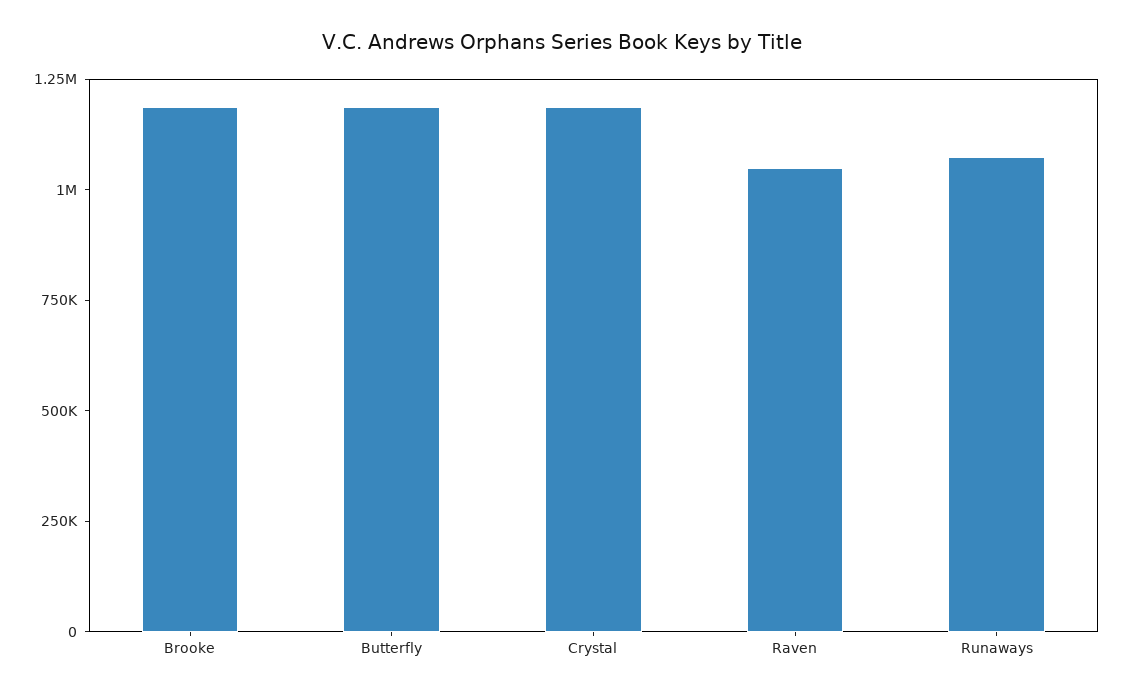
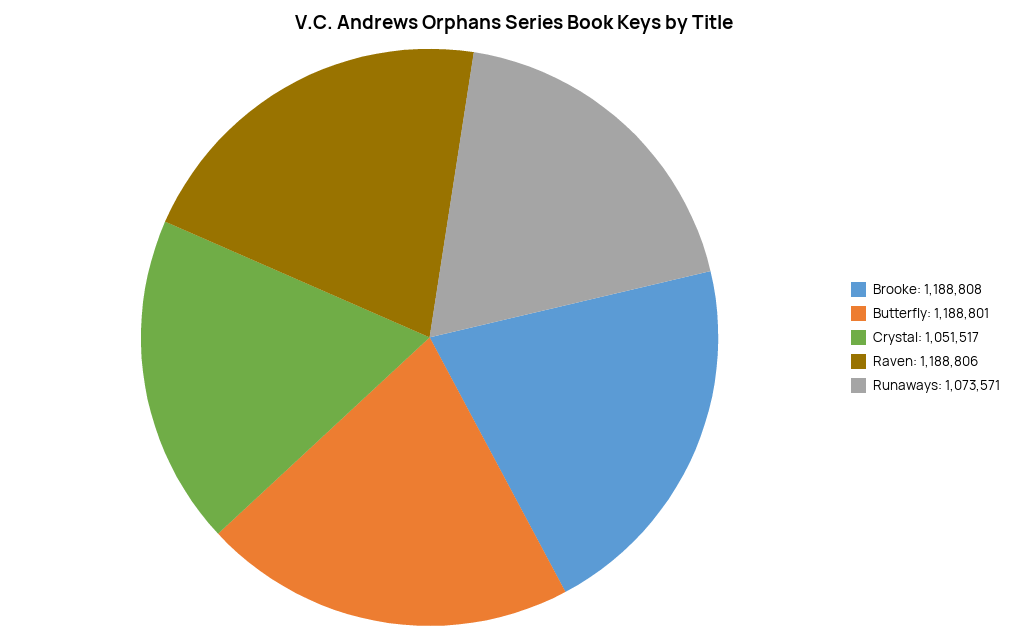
Crystal: 1200000 -> 1051517
Raven: 1050000 -> 1188806

